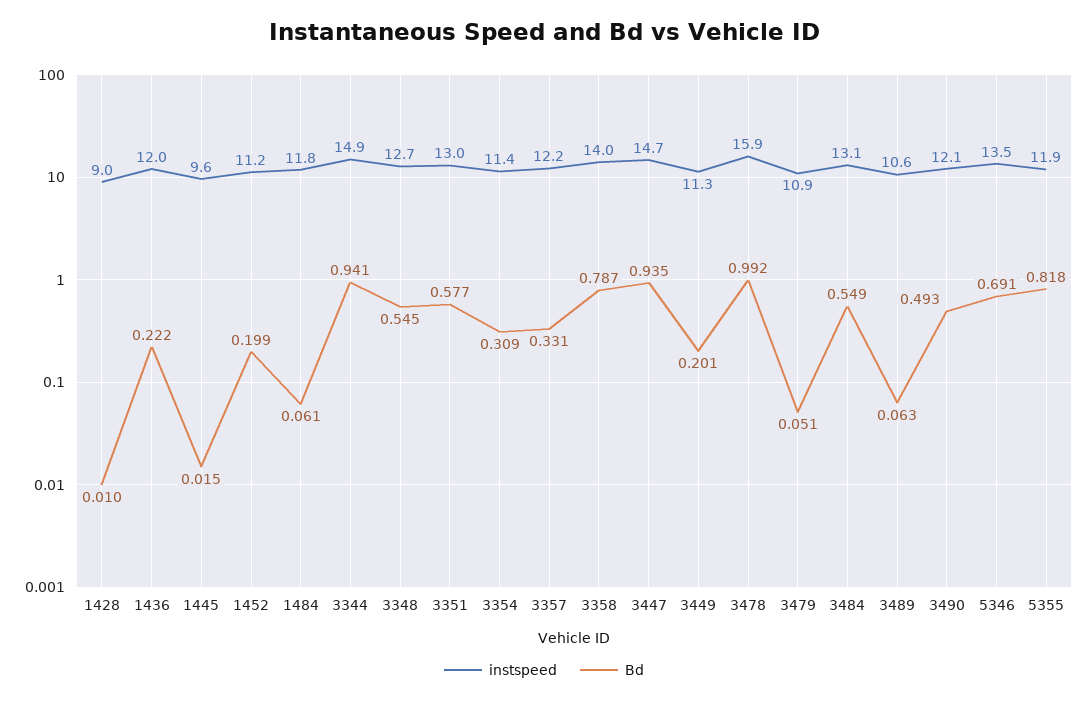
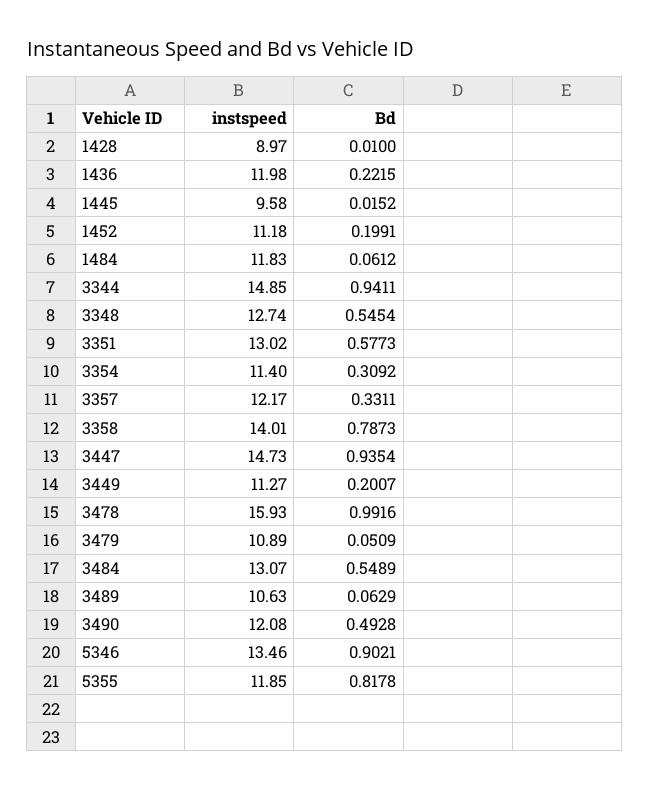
Bd, 5346: 0.691 -> 0.9021

